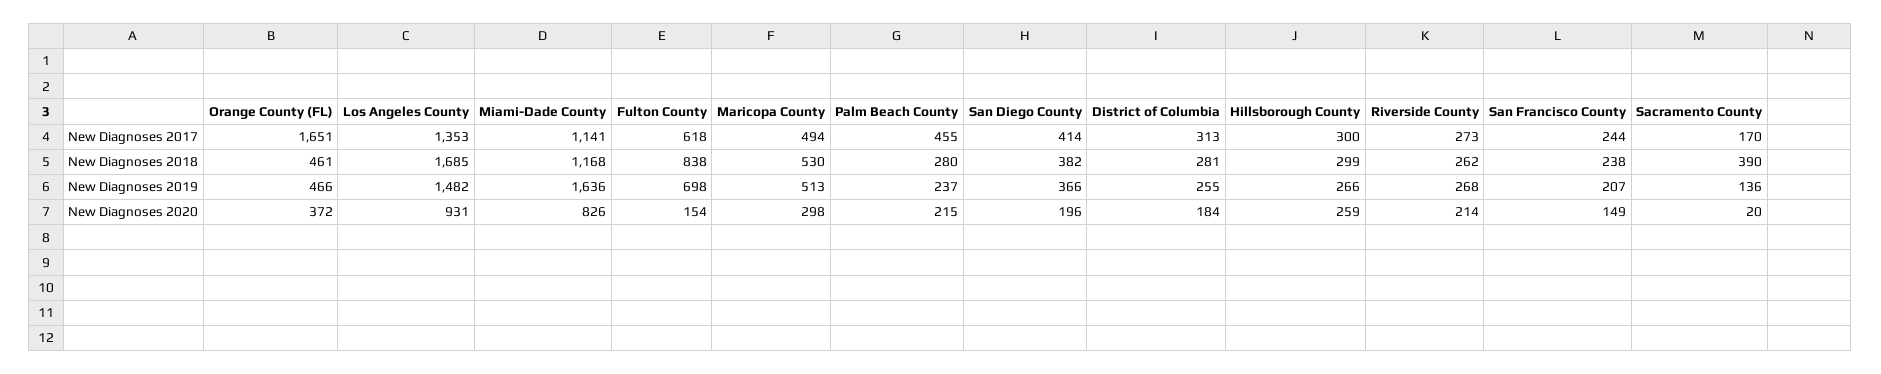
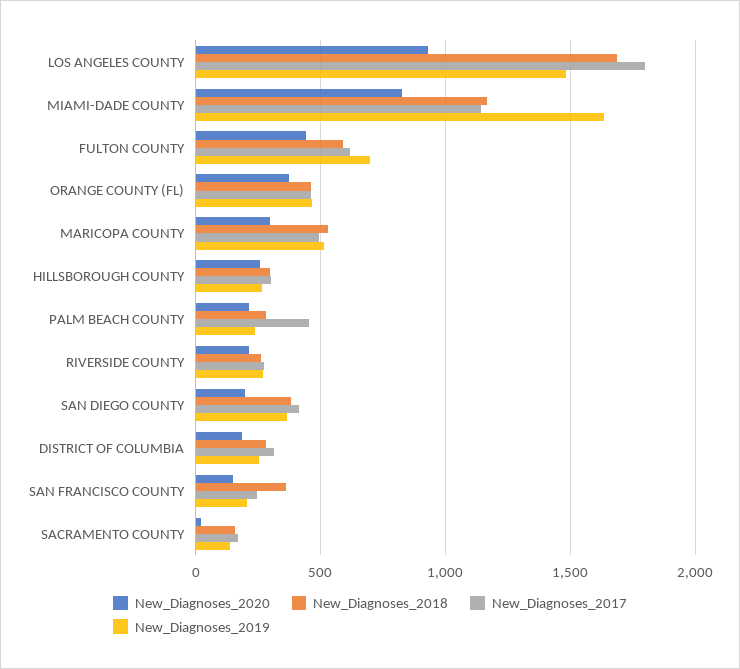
New Diagnoses 2017, Orange County (FL): 1651 -> 450
New Diagnoses 2017, Los Angeles County: 1353 -> 1800
New Diagnoses 2018, Fulton County: 838 -> 600
New Diagnoses 2018, San Francisco County: 238 -> 350
New Diagnoses 2018, Sacramento County: 390 -> 150
New Diagnoses 2020, Fulton County: 154 -> 450

